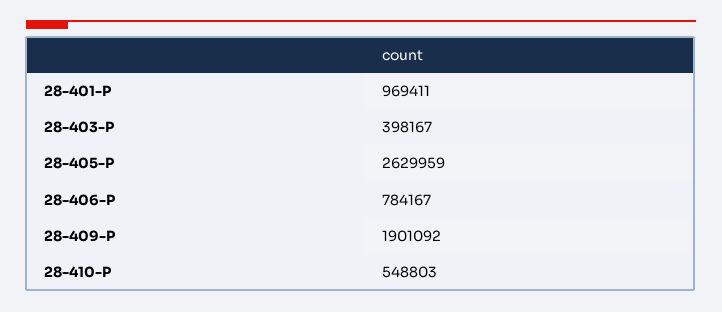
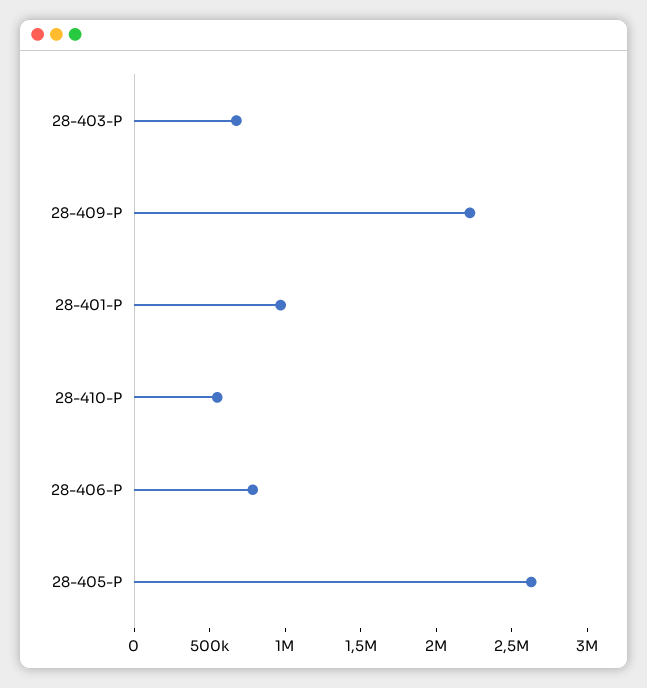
28-403-P: 398167 -> 700000
28-409-P: 1901092 -> 2200000

